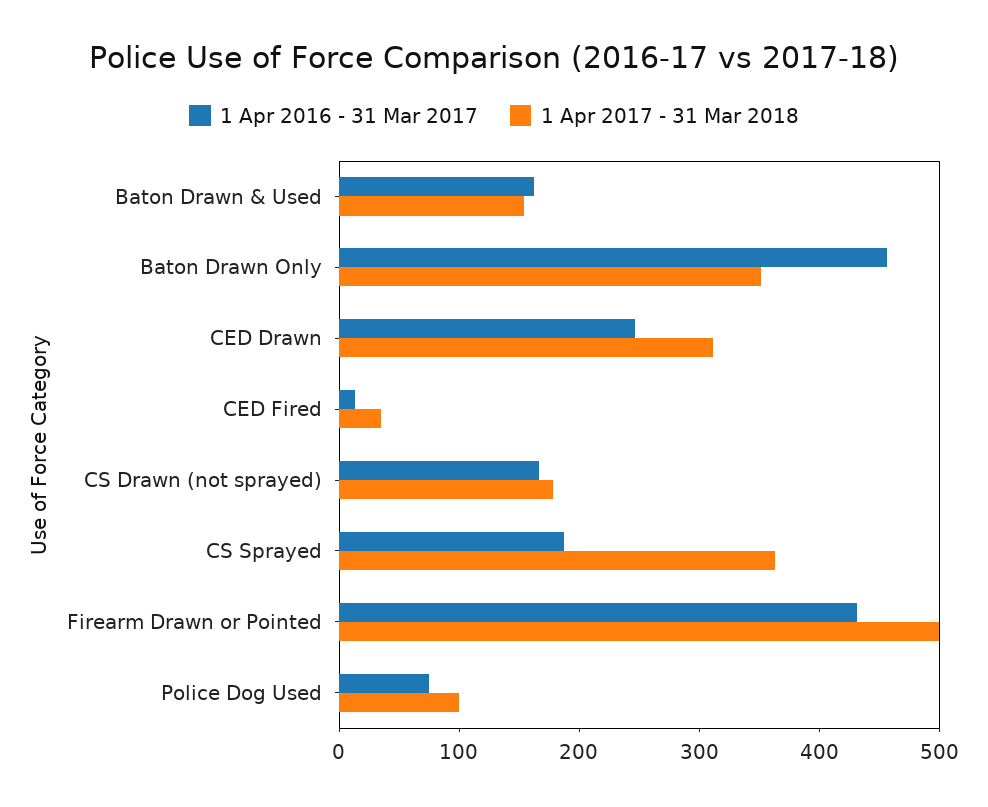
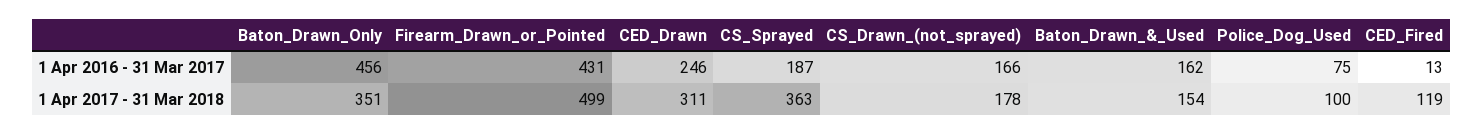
1 Apr 2017 - 31 Mar 2018, CED Fired: 40 -> 119

